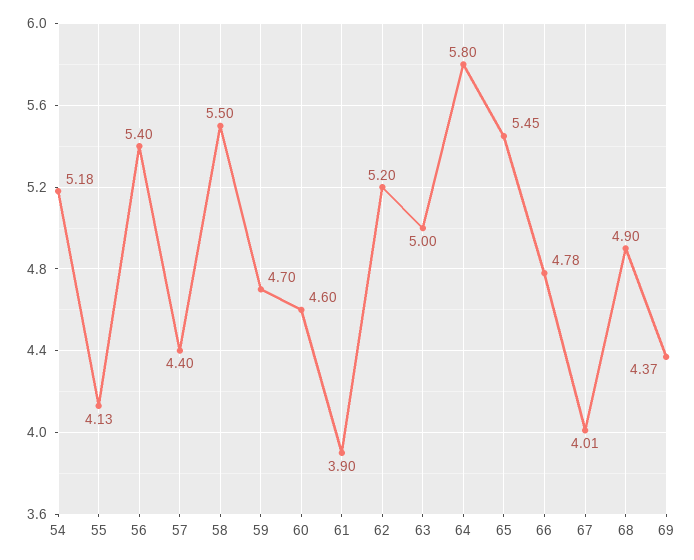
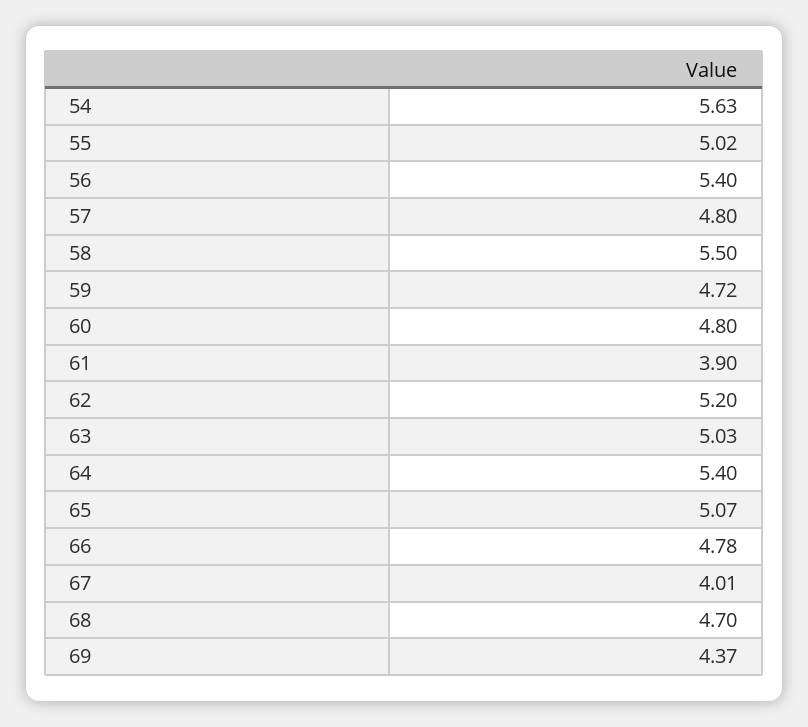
54: 5.18 -> 5.63
55: 4.13 -> 5.02
57: 4.4 -> 4.8
59: 4.7 -> 4.72
60: 4.6 -> 4.8
63: 5 -> 5.03
64: 5.8 -> 5.4
65: 5.45 -> 5.07
68: 4.9 -> 4.7

